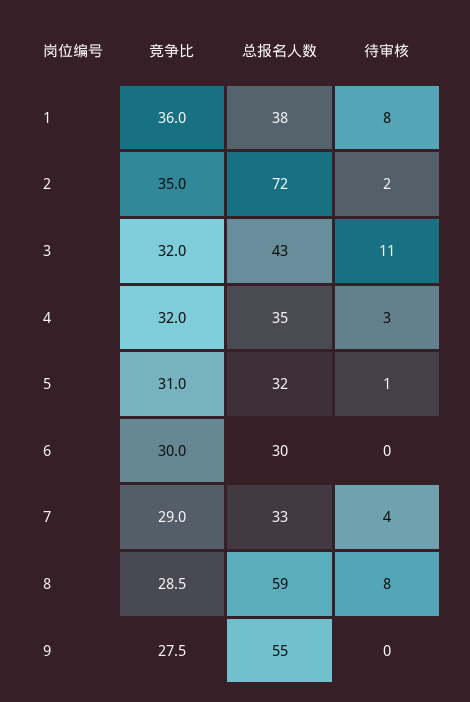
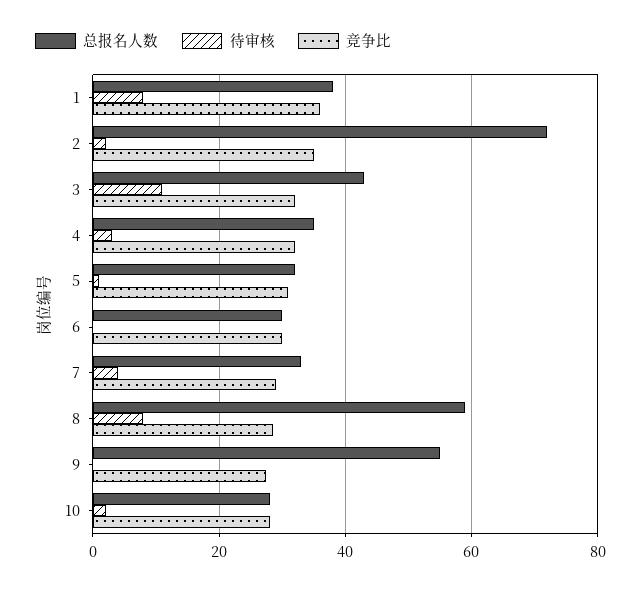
总报名人数, 10: none -> 28
待审核, 10: none -> 2
竞争比, 10: none -> 28

